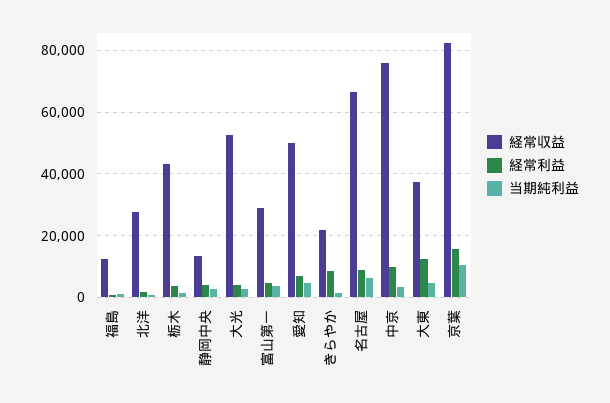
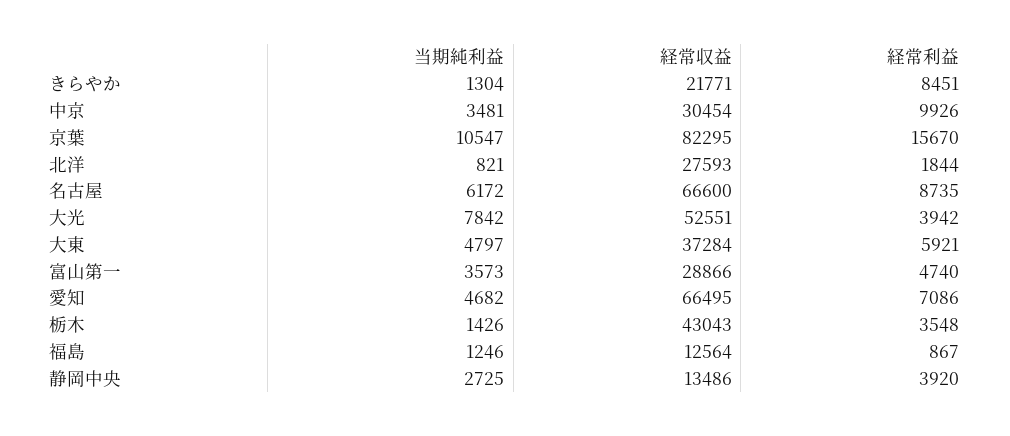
当期純利益, 大光: 2000 -> 7842
経常収益, 愛知: 50000 -> 66495
経常収益, 中京: 76000 -> 30454
経常利益, 大東: 12000 -> 5921

